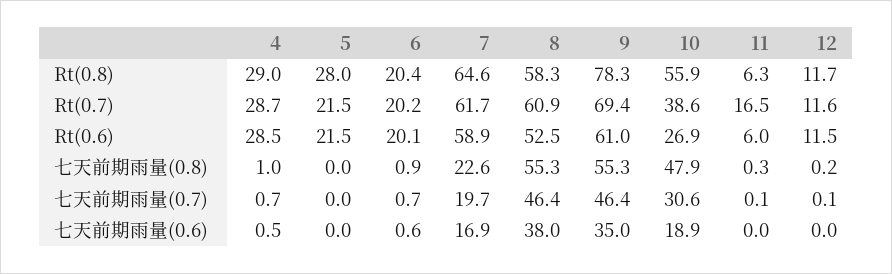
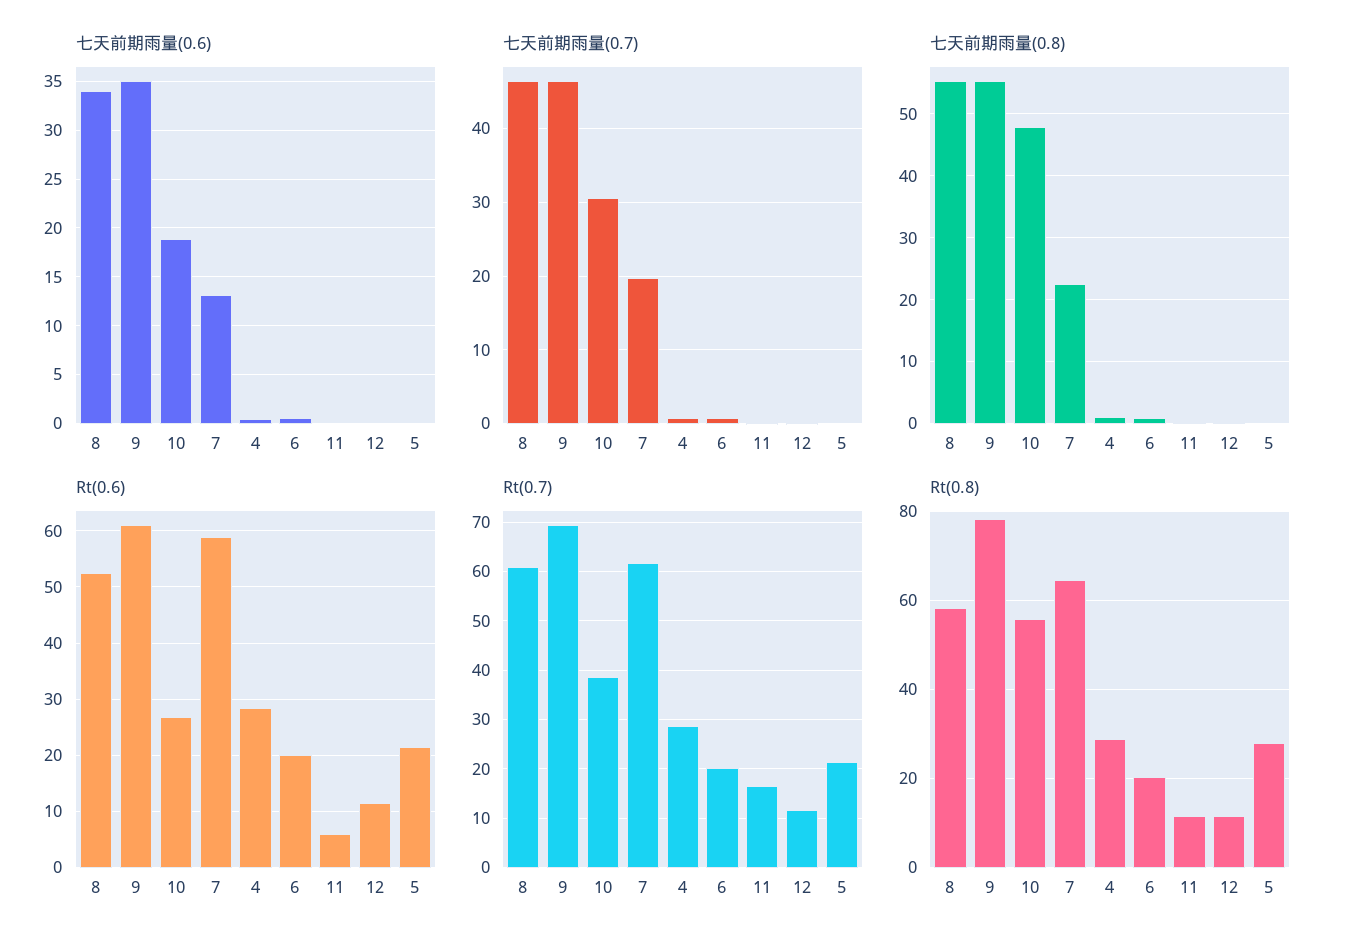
Rt(0.8), 11: 6.3 -> 12
七天前期雨量(0.6), 7: 16.9 -> 13
七天前期雨量(0.6), 8: 38 -> 34

